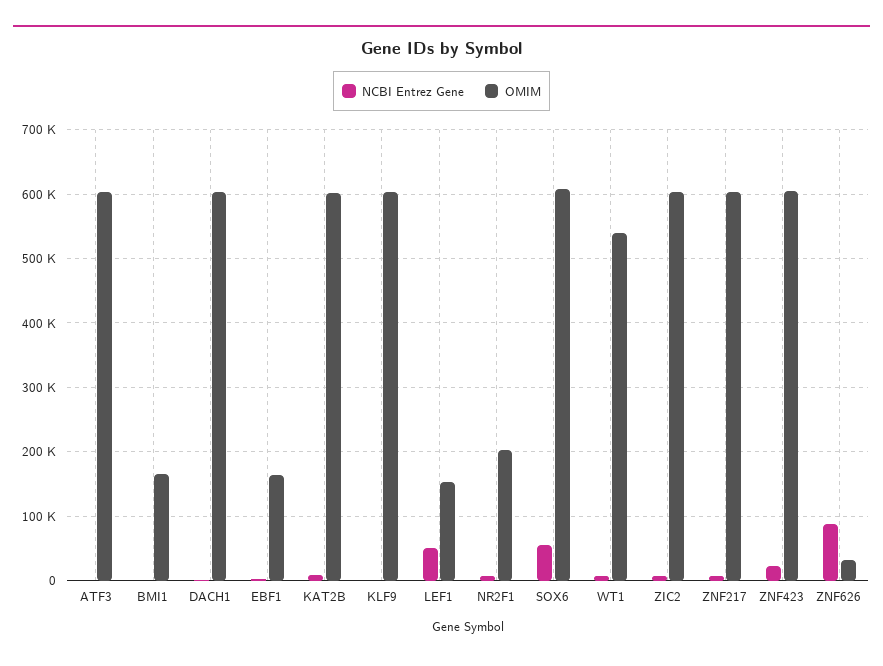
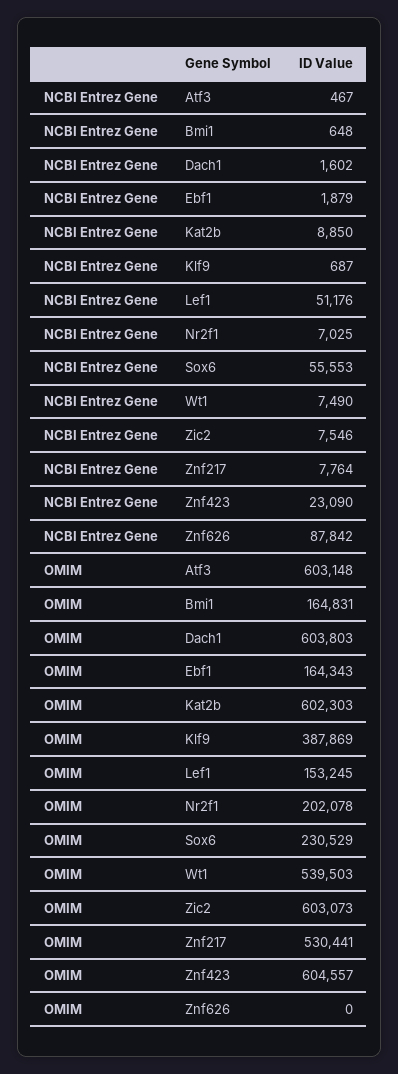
OMIM, KLF9: 600000 -> 387869
OMIM, SOX6: 610000 -> 230529
OMIM, ZNF217: 600000 -> 530441
OMIM, ZNF626: 30000 -> 0

